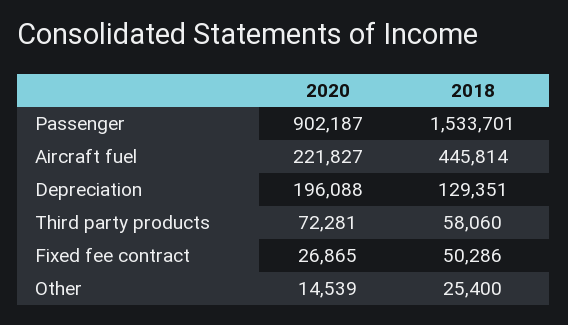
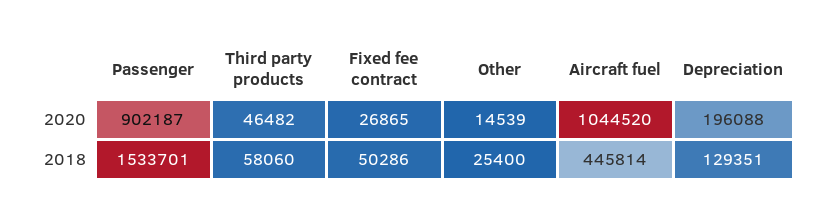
2020, Aircraft fuel: 221827 -> 1044520
2020, Third party products: 72281 -> 46482

